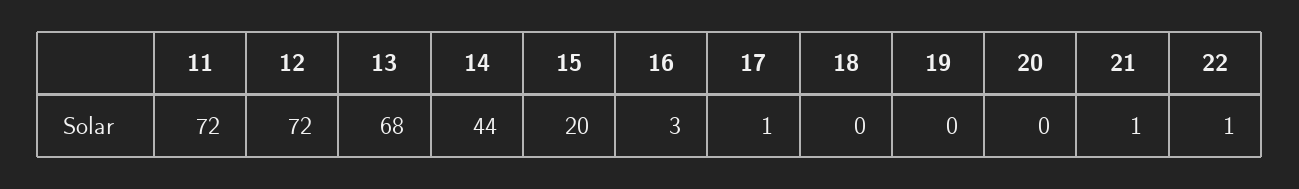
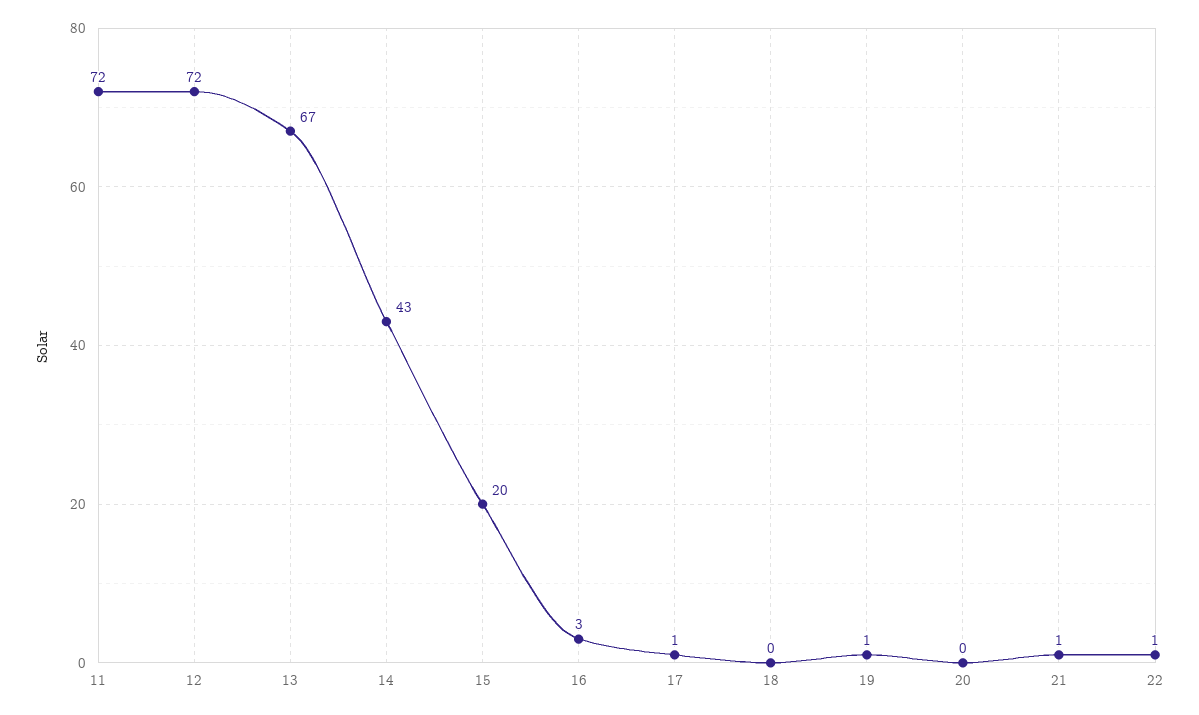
13: 68 -> 67
14: 44 -> 43
19: 0 -> 1

